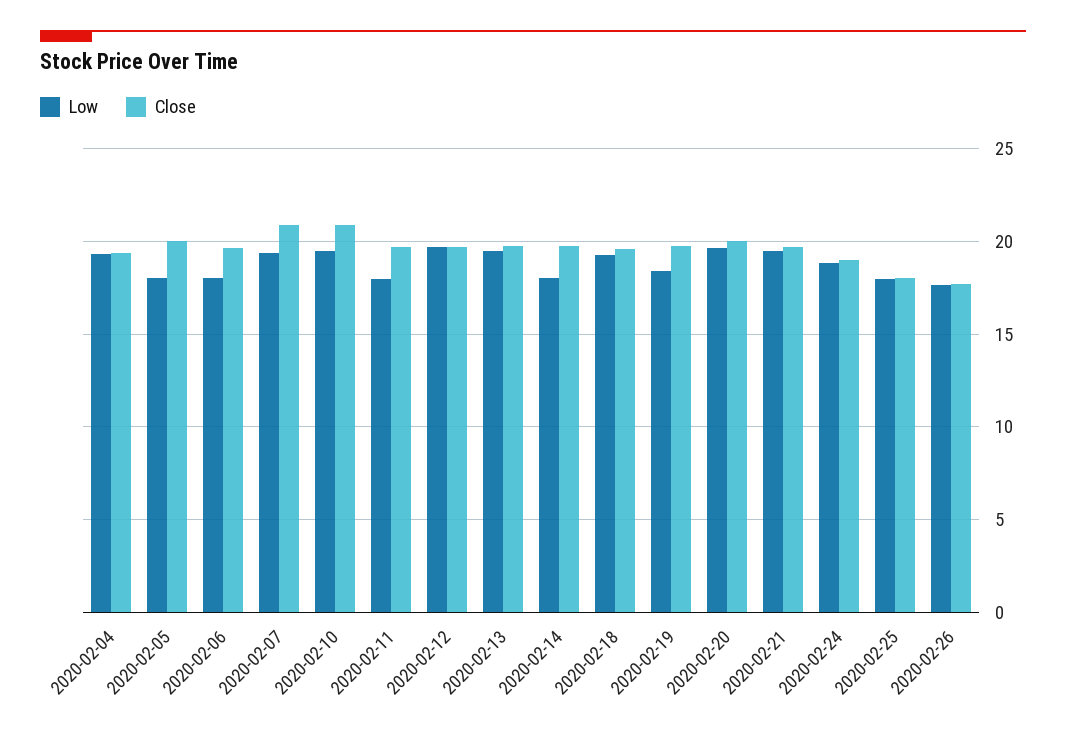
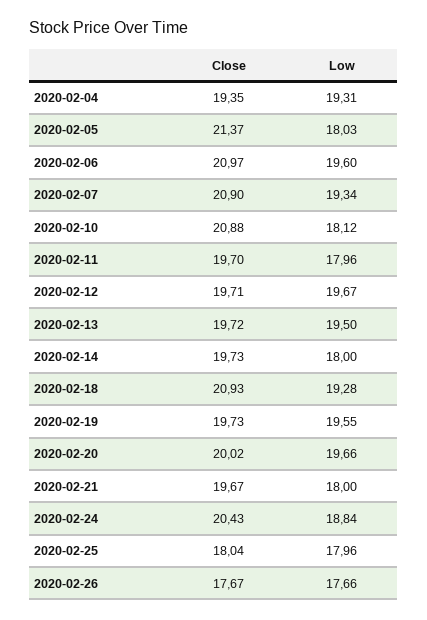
Close, 2020-02-05: 20 -> 21.37
Low, 2020-02-06: 18 -> 19.6
Close, 2020-02-06: 19.5 -> 20.97
Low, 2020-02-10: 19.5 -> 18.12
Close, 2020-02-18: 19.5 -> 20.93
Low, 2020-02-19: 18.5 -> 19.55
Low, 2020-02-21: 19.5 -> 18
Close, 2020-02-24: 19 -> 20.43

